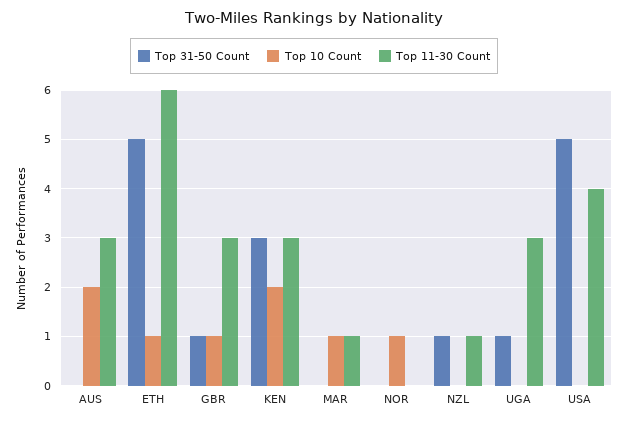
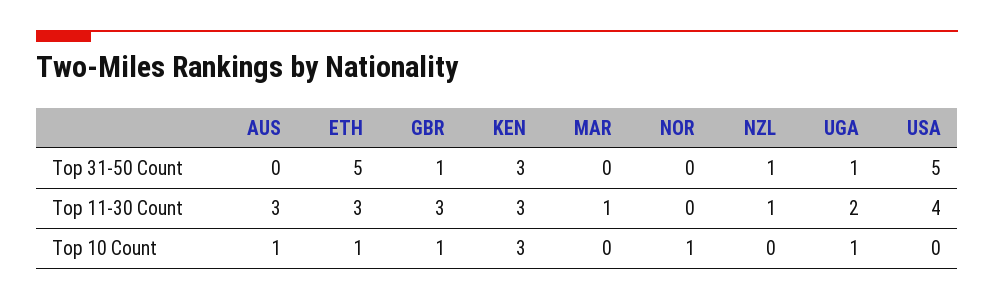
Top 10 Count, AUS: 2 -> 1
Top 11-30 Count, ETH: 6 -> 3
Top 10 Count, KEN: 2 -> 3
Top 10 Count, MAR: 1 -> 0
Top 10 Count, UGA: 0 -> 1
Top 11-30 Count, UGA: 3 -> 2

